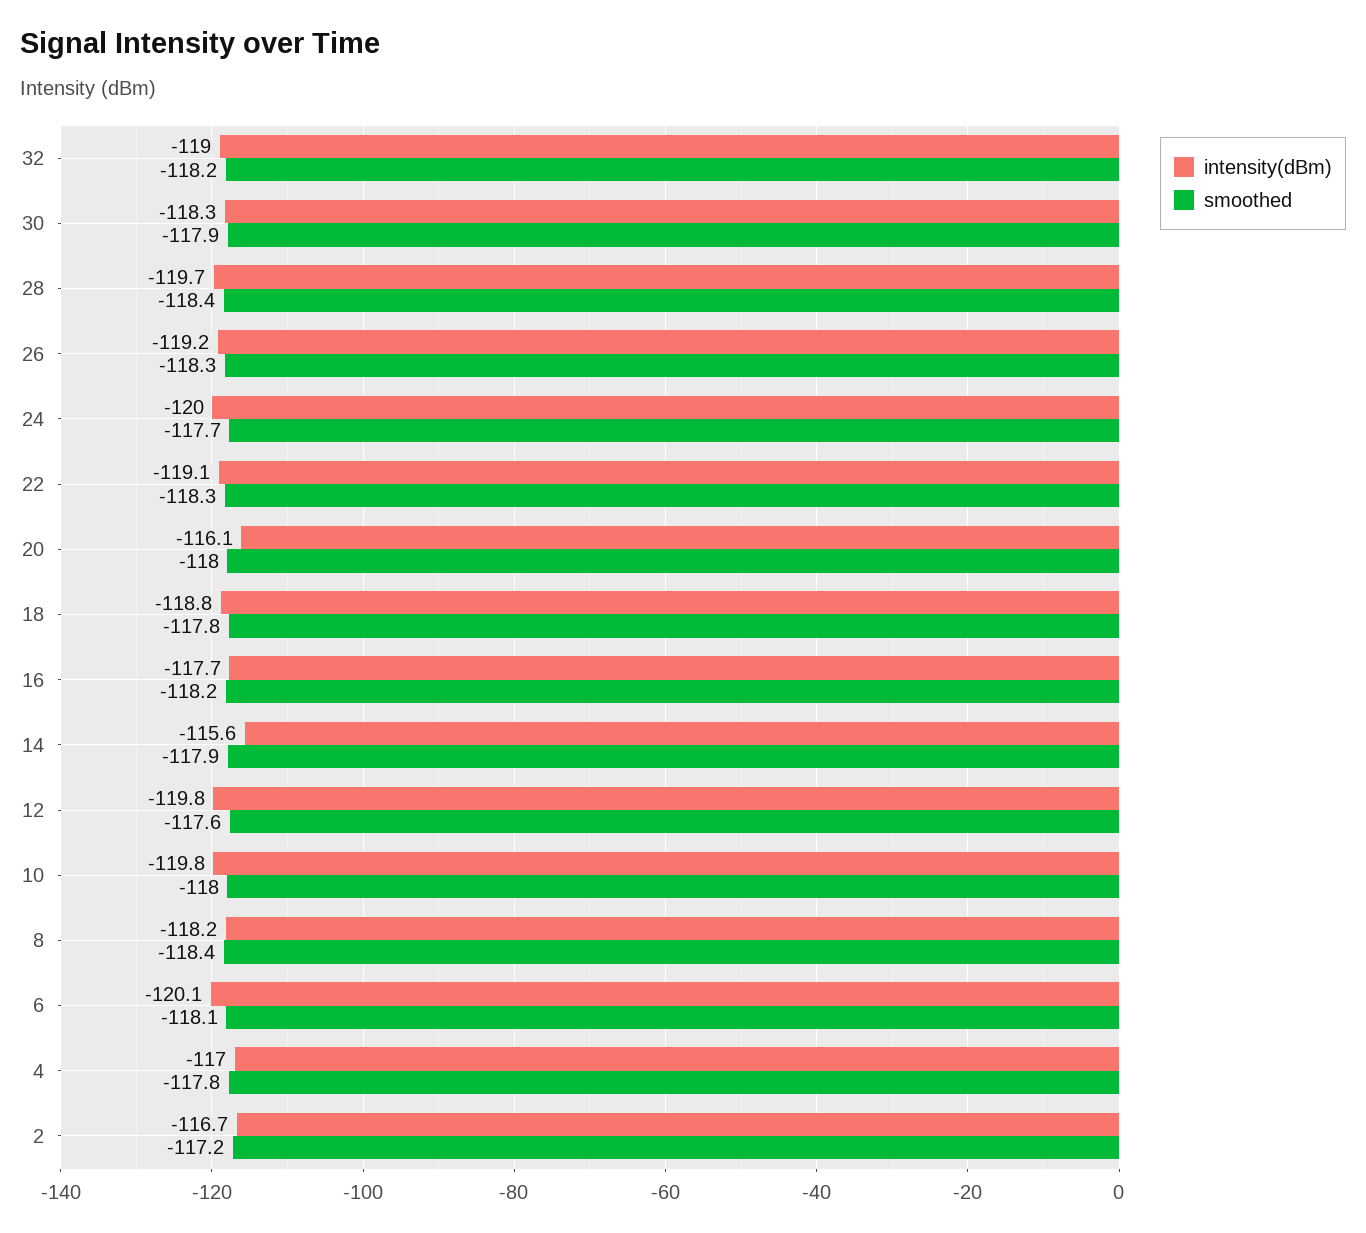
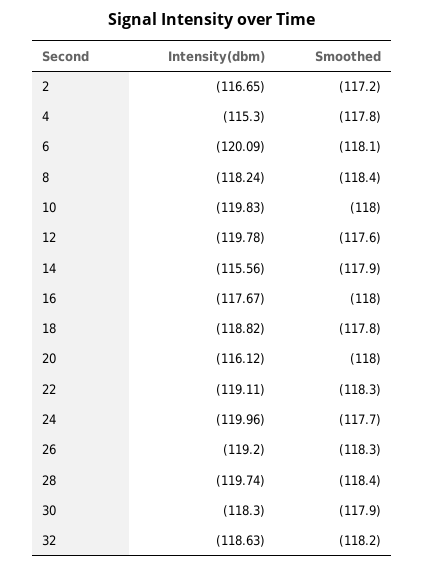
intensity(dBm), 32: -119 -> -118.63
smoothed, 16: -118.2 -> -118
intensity(dBm), 4: -117 -> -115.3

